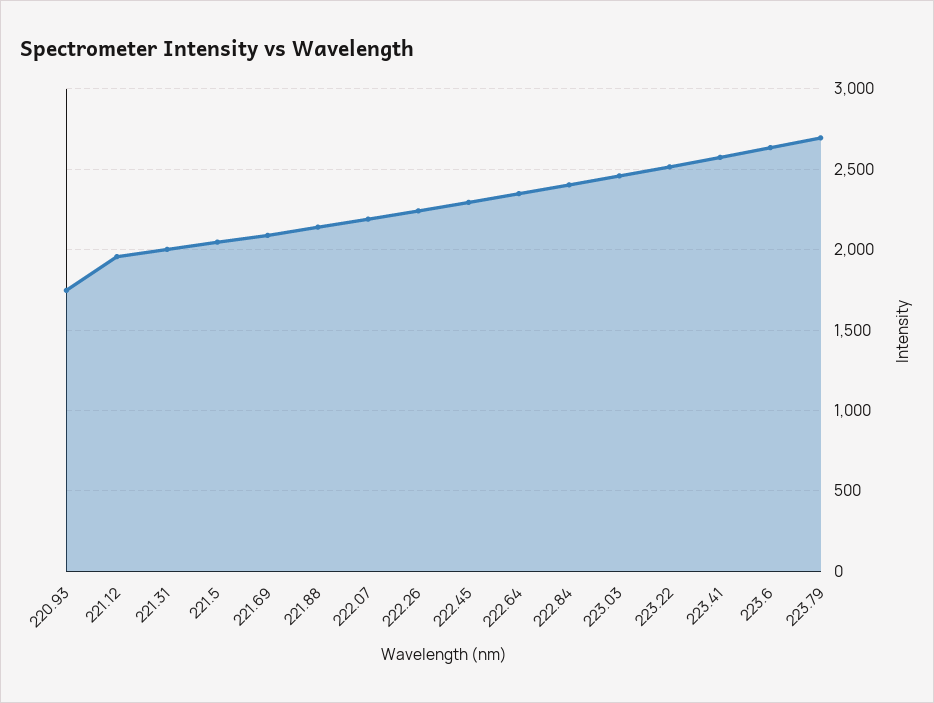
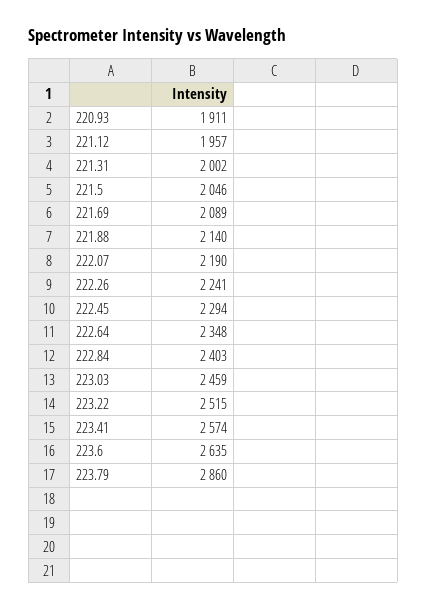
220.93: 1750 -> 1911
223.79: 2700 -> 2860

